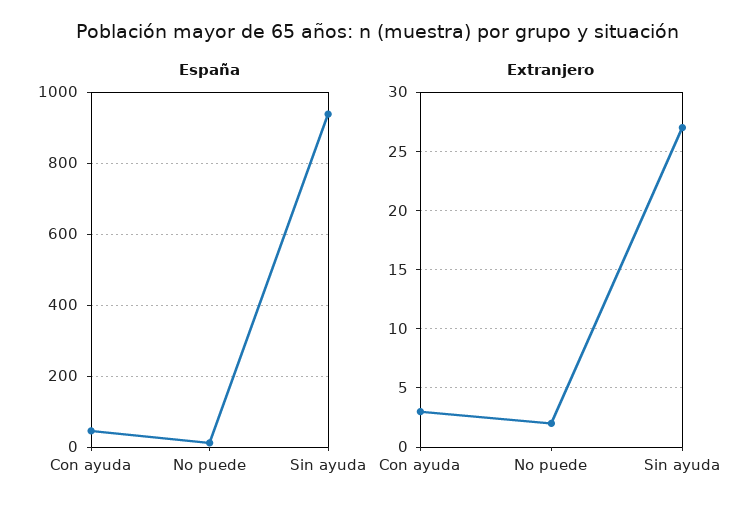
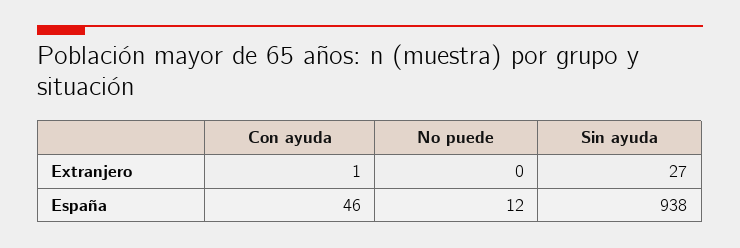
Extranjero, Con ayuda: 3 -> 1
Extranjero, No puede: 2 -> 0

